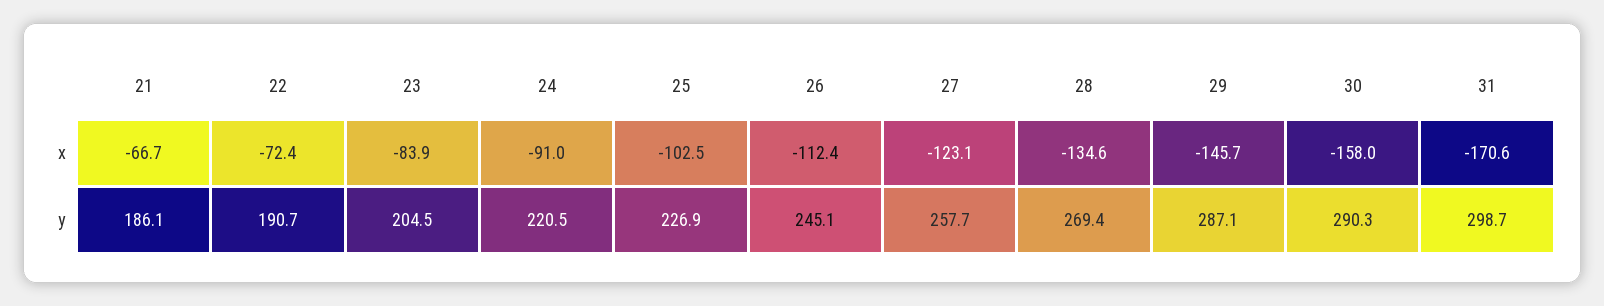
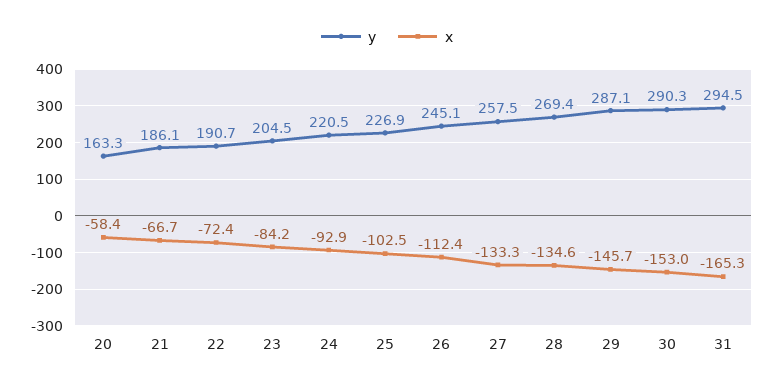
x, 23: -83.9 -> -84.2
x, 24: -91 -> -92.9
x, 27: -123.1 -> -133.3
x, 30: -158 -> -153
x, 31: -170.6 -> -165.3
y, 27: 257.7 -> 257.5
y, 31: 298.7 -> 294.5
y, 20: none -> 163.3
x, 20: none -> -58.4

